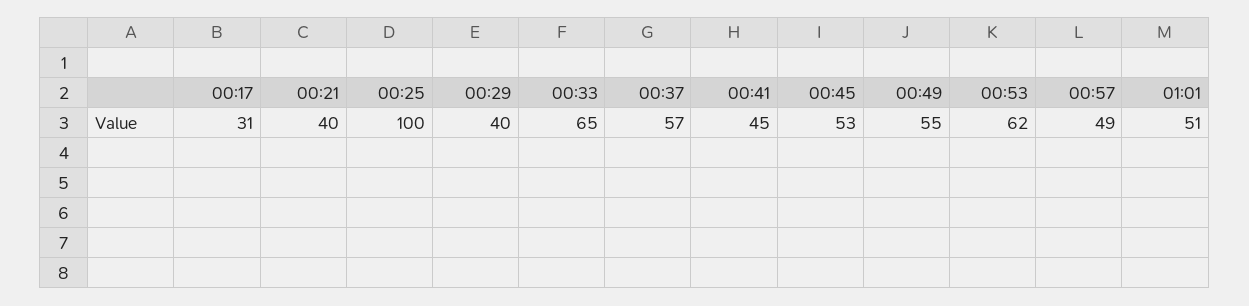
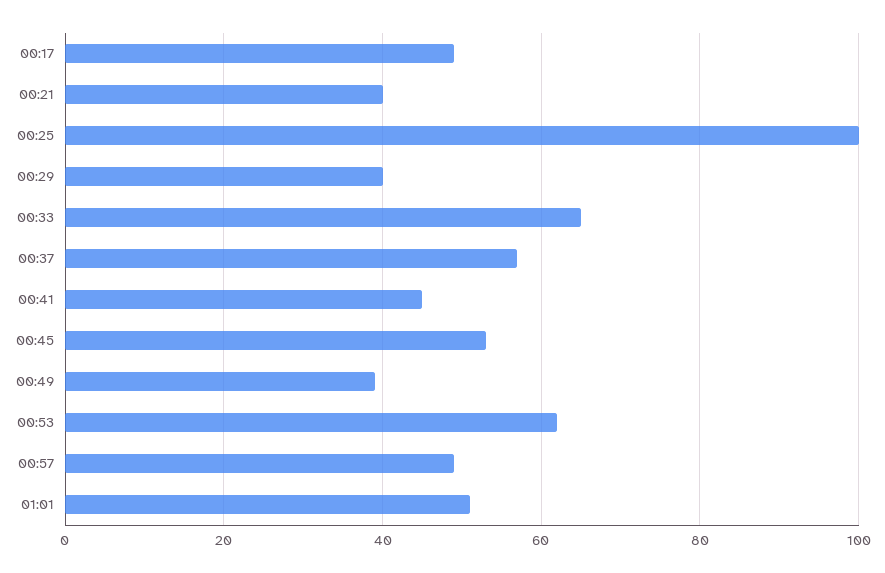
00:17: 31 -> 50
00:49: 55 -> 40

